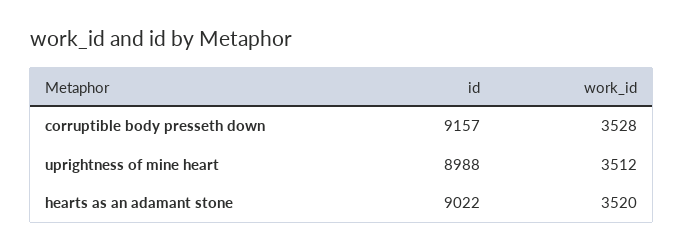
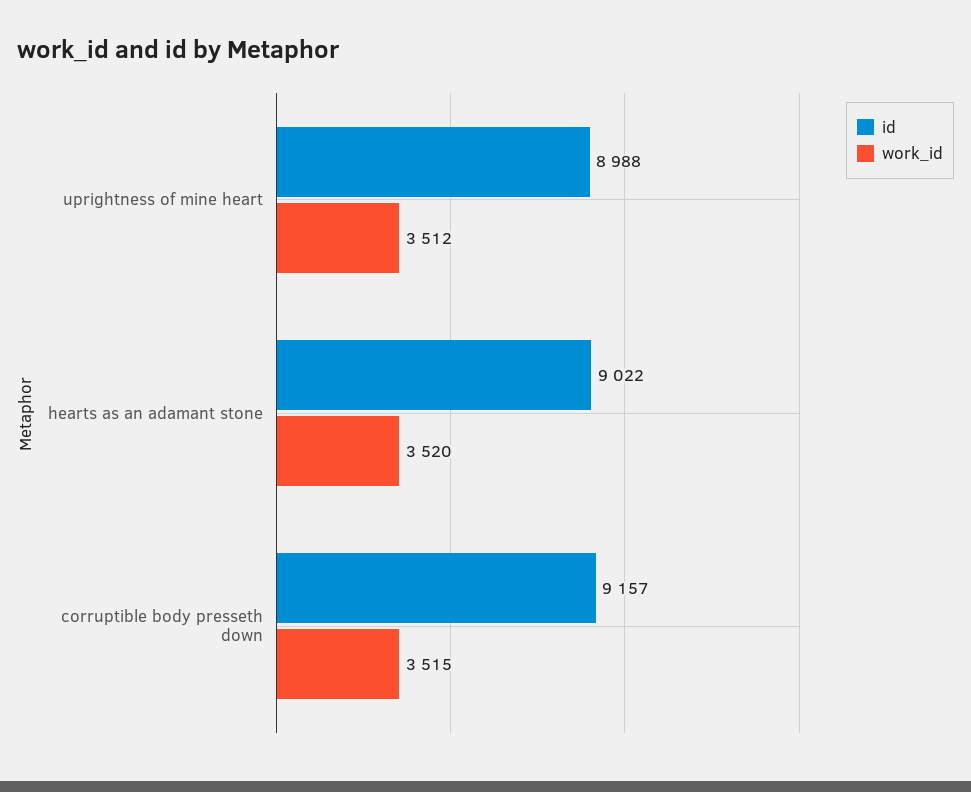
work_id, corruptible body presseth down: 3528 -> 3515

